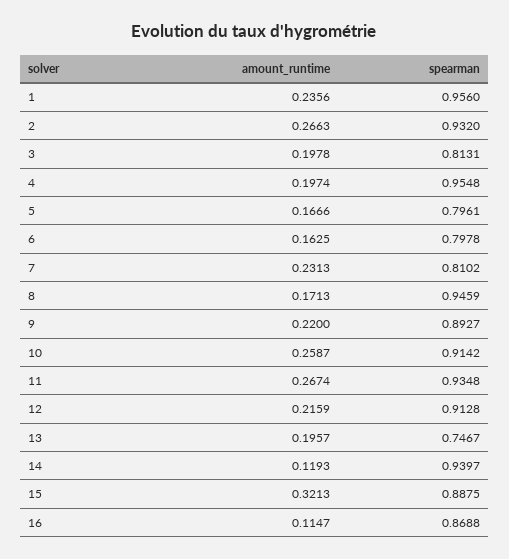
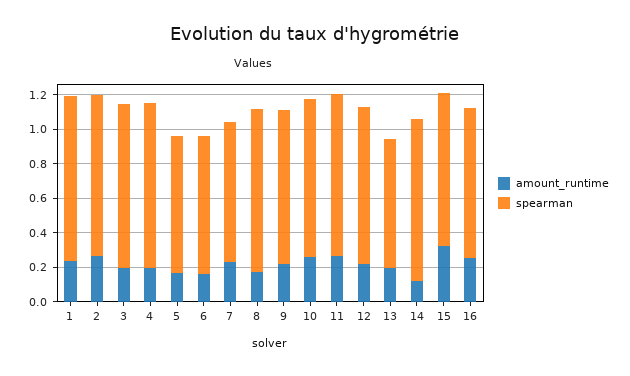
spearman, 3: 0.8131 -> 0.95
amount_runtime, 16: 0.1147 -> 0.25

